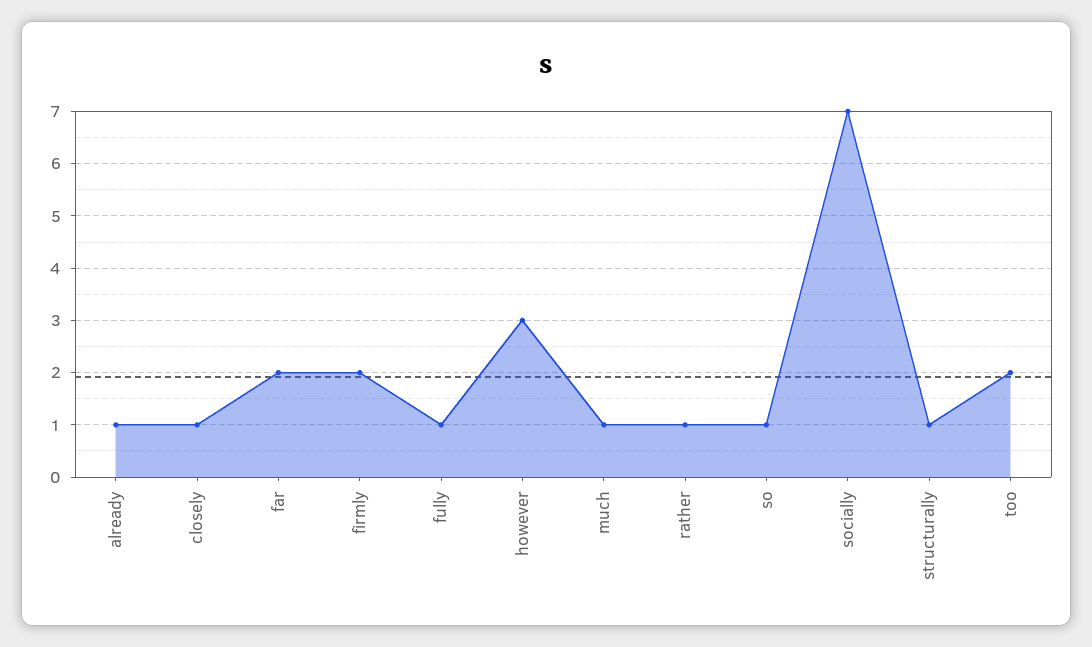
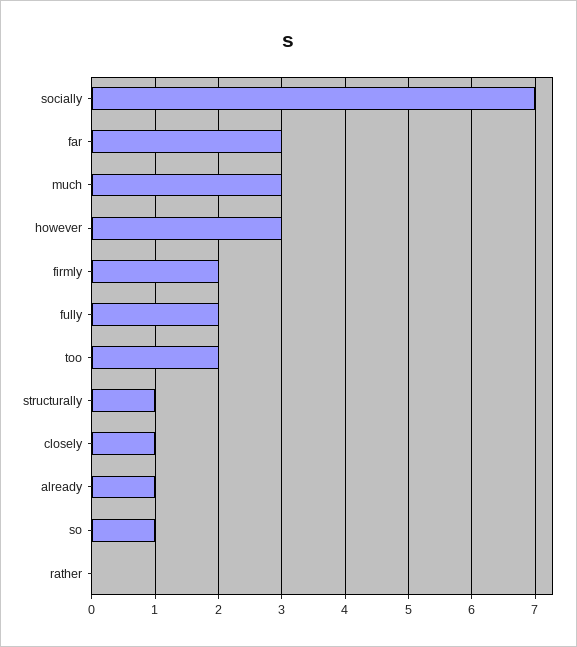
far: 2 -> 3
fully: 1 -> 2
much: 1 -> 3
rather: 1 -> 0

